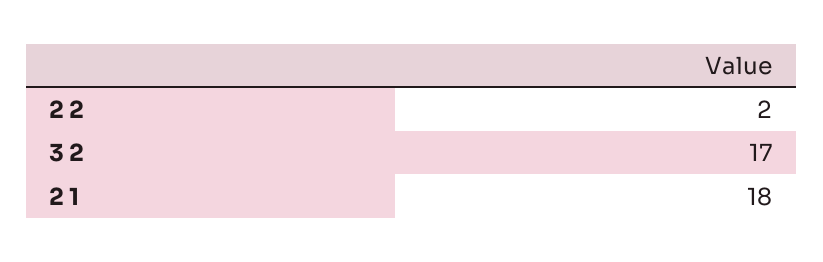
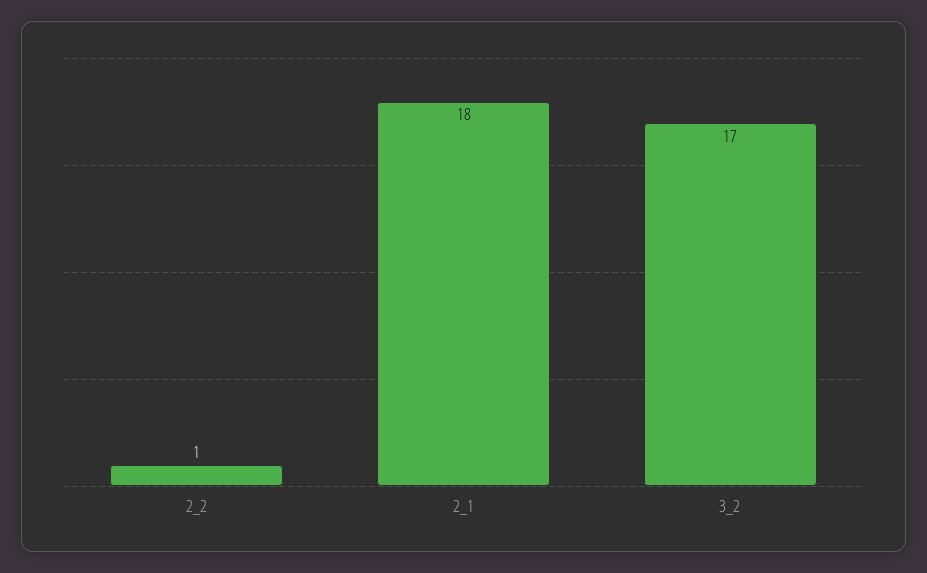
2 2: 2 -> 1

